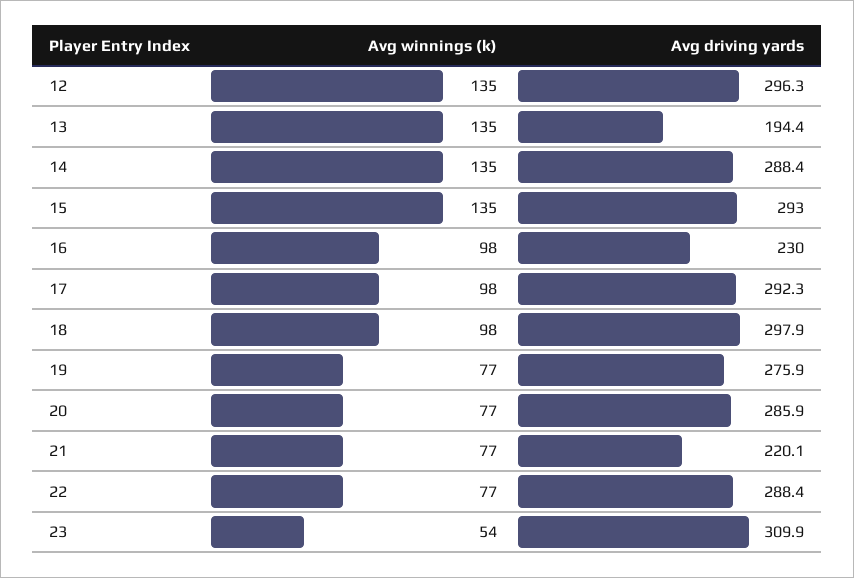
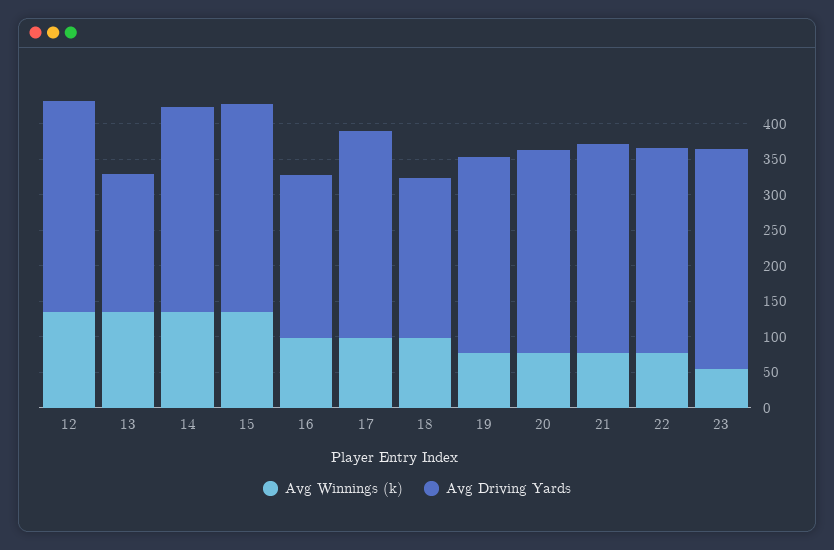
Avg driving yards, 18: 297.9 -> 225
Avg driving yards, 21: 220.1 -> 300

